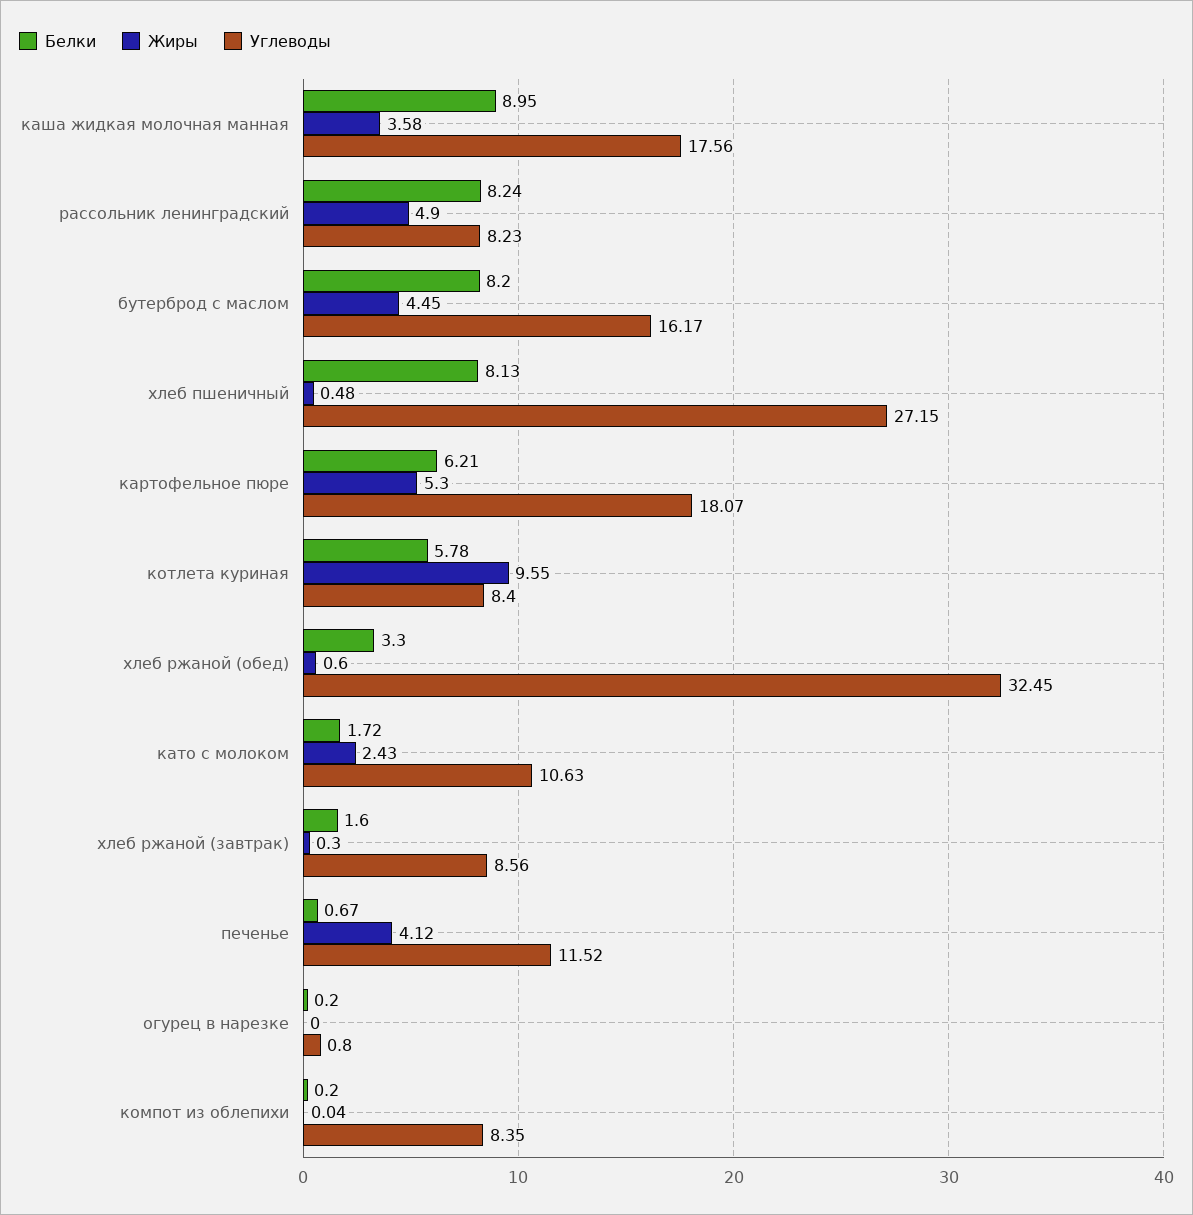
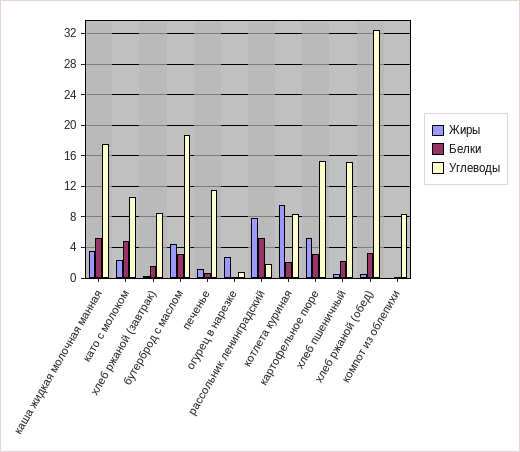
Белки, каша жидкая молочная манная: 8.95 -> 5
Белки, рассольник ленинградский: 8.24 -> 5
Жиры, рассольник ленинградский: 4.9 -> 8
Углеводы, рассольник ленинградский: 8.23 -> 2
Белки, бутерброд с маслом: 8.2 -> 3
Углеводы, бутерброд с маслом: 16.17 -> 19
Белки, хлеб пшеничный: 8.13 -> 2
Углеводы, хлеб пшеничный: 27.15 -> 15
Белки, картофельное пюре: 6.21 -> 3
Углеводы, картофельное пюре: 18.07 -> 15
Белки, котлета куриная: 5.78 -> 2
Белки, като с молоком: 1.72 -> 5
Жиры, печенье: 4.12 -> 1
Жиры, огурец в нарезке: 0 -> 3

